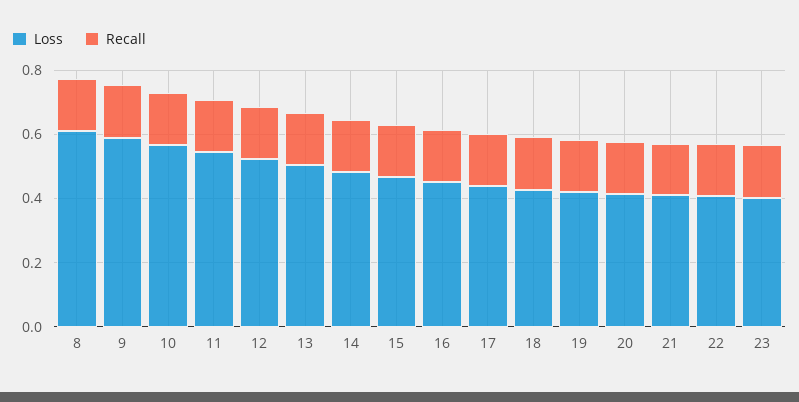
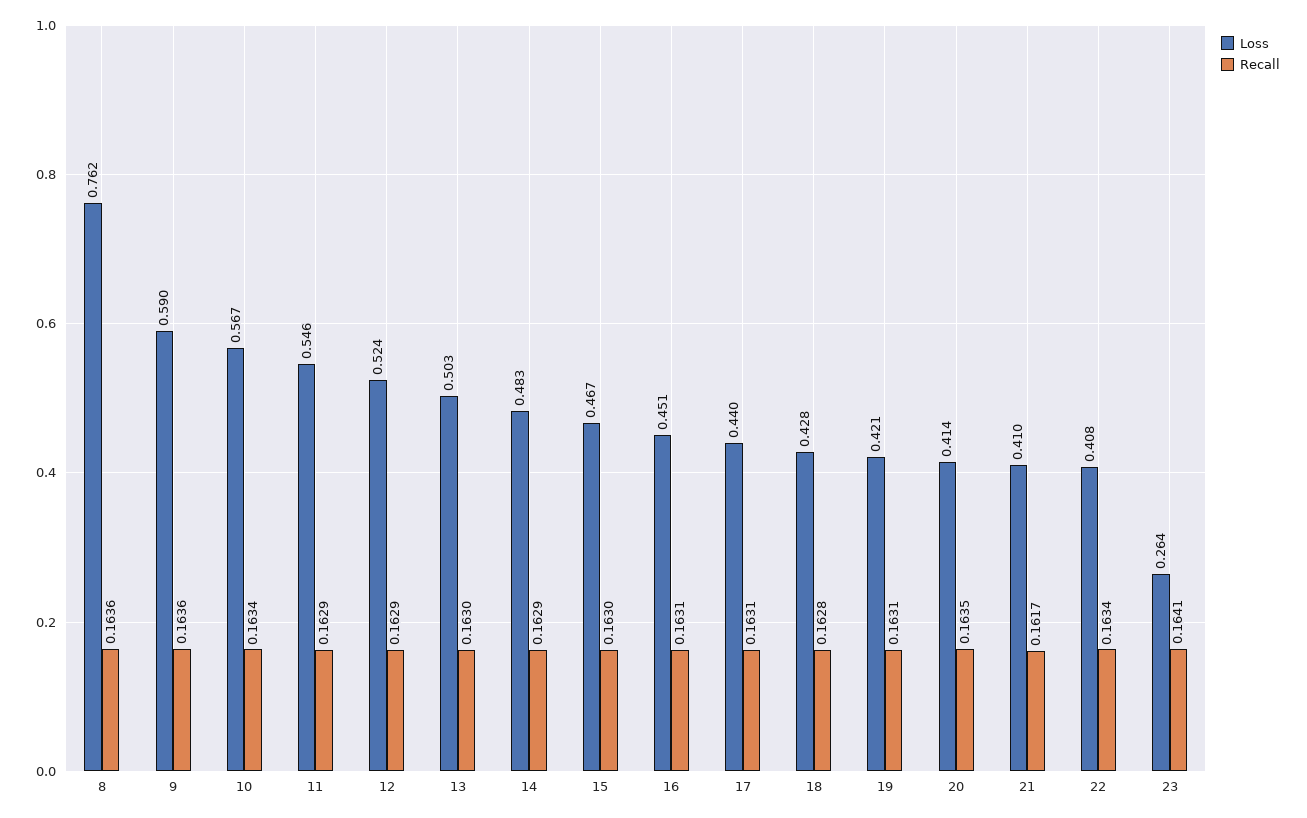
Loss, 8: 0.6 -> 0.762
Loss, 23: 0.4 -> 0.264

